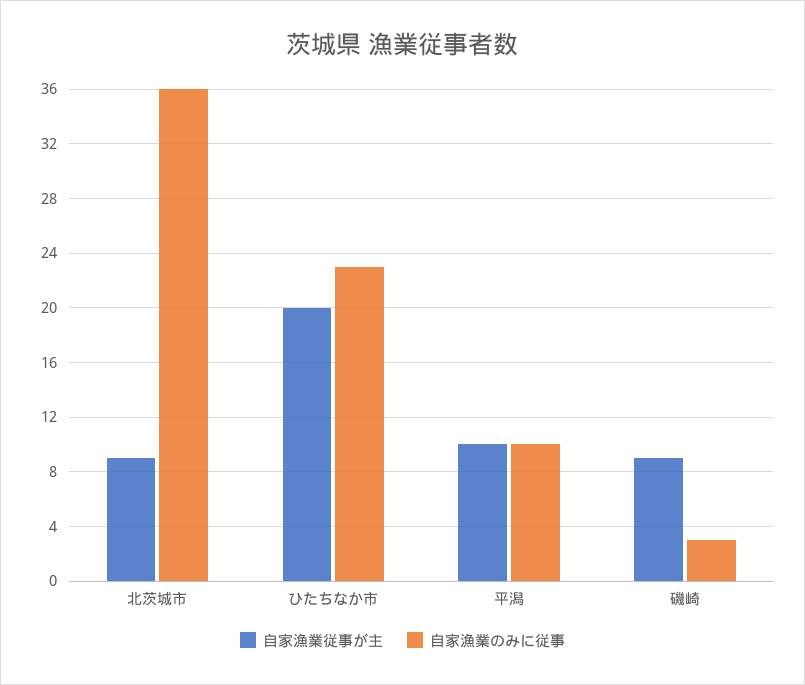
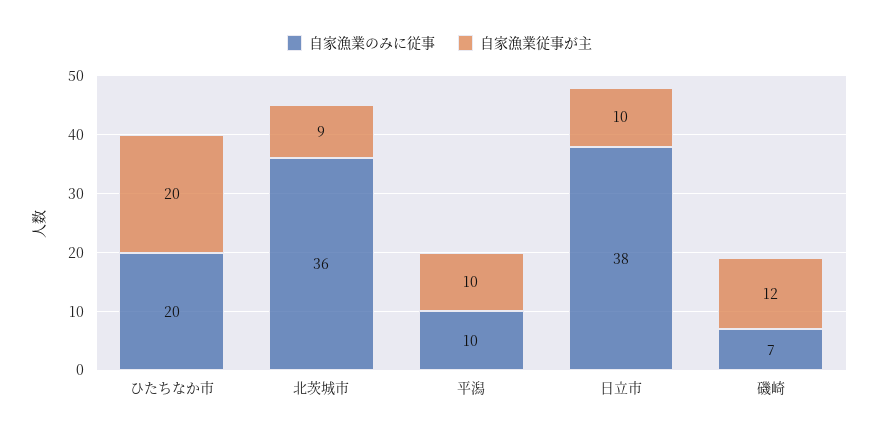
自家漁業のみに従事, ひたちなか市: 23 -> 20
自家漁業従事が主, 磯崎: 9 -> 12
自家漁業のみに従事, 磯崎: 3 -> 7
自家漁業のみに従事, 日立市: none -> 38
自家漁業従事が主, 日立市: none -> 10

